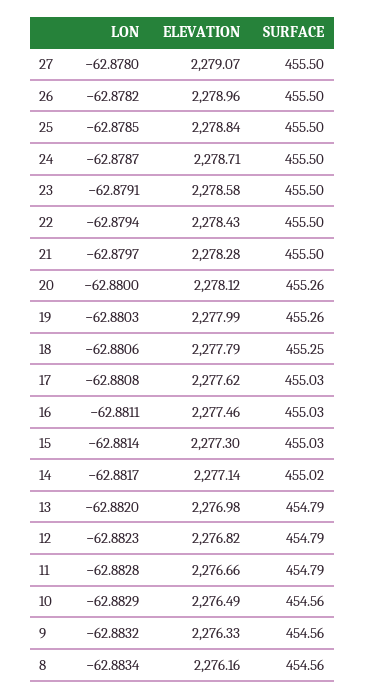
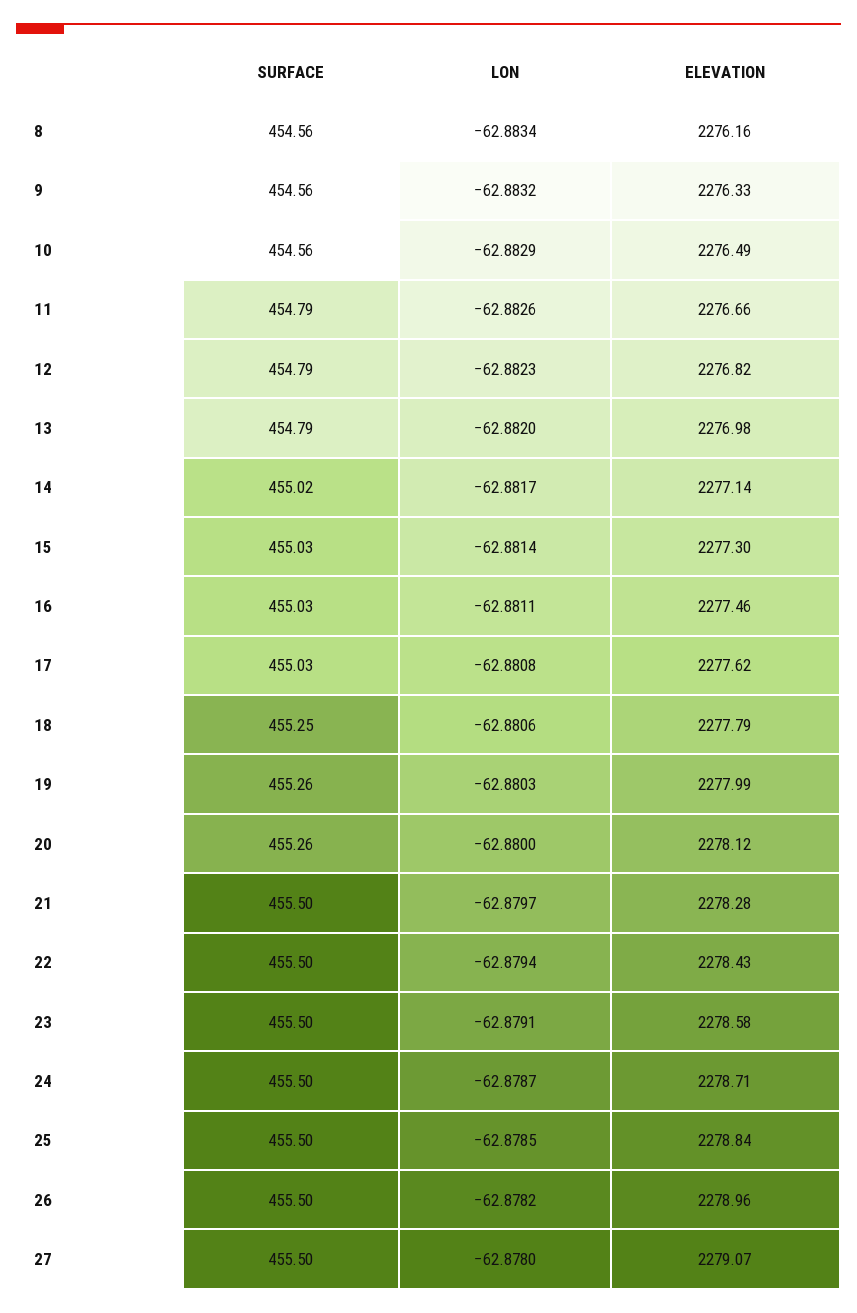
LON, 11: -62.8828 -> -62.8826

